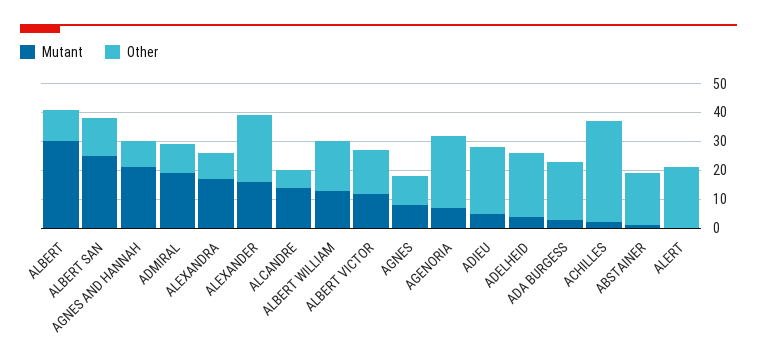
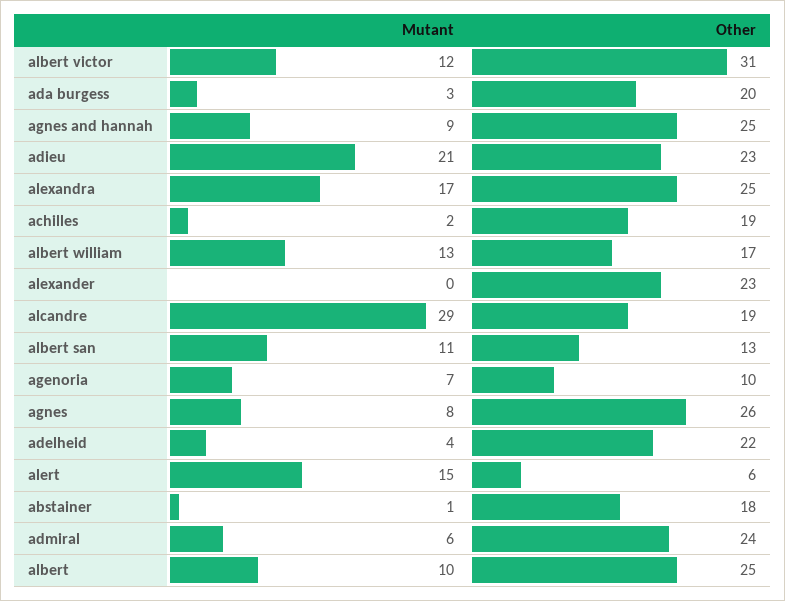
Mutant, ALBERT: 30 -> 10
Other, ALBERT: 10 -> 25
Mutant, ALBERT SAN: 25 -> 11
Mutant, AGNES AND HANNAH: 20 -> 9
Other, AGNES AND HANNAH: 10 -> 25
Mutant, ADMIRAL: 20 -> 6
Other, ADMIRAL: 10 -> 24
Other, ALEXANDRA: 10 -> 25
Mutant, ALEXANDER: 15 -> 0
Mutant, ALCANDRE: 15 -> 29
Other, ALCANDRE: 5 -> 19
Other, ALBERT VICTOR: 15 -> 31
Other, AGNES: 10 -> 26
Other, AGENORIA: 25 -> 10
Mutant, ADIEU: 5 -> 21
Other, ACHILLES: 35 -> 19
Mutant, ALERT: 0 -> 15
Other, ALERT: 20 -> 6

